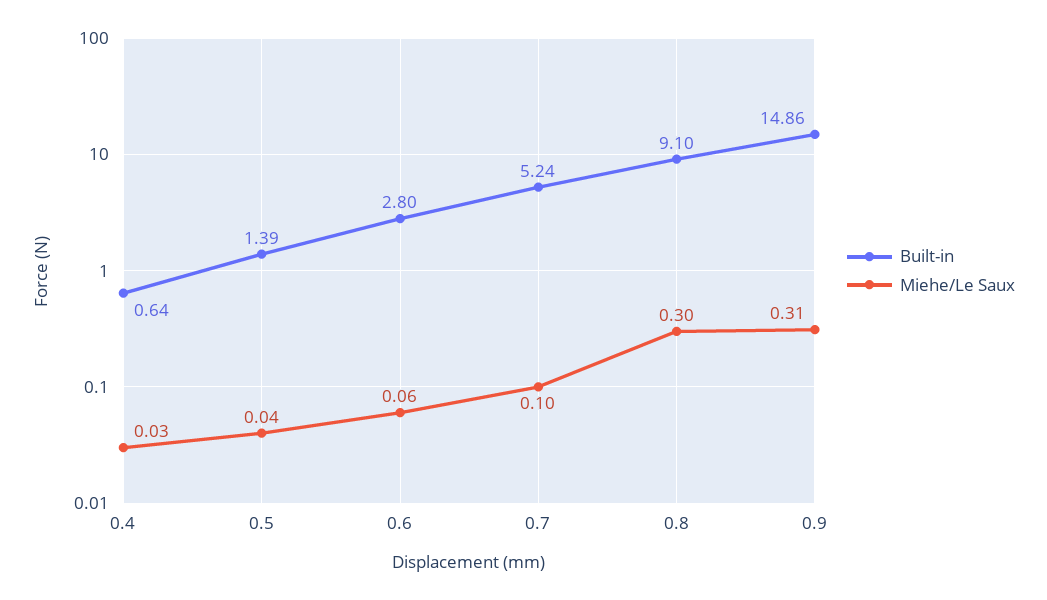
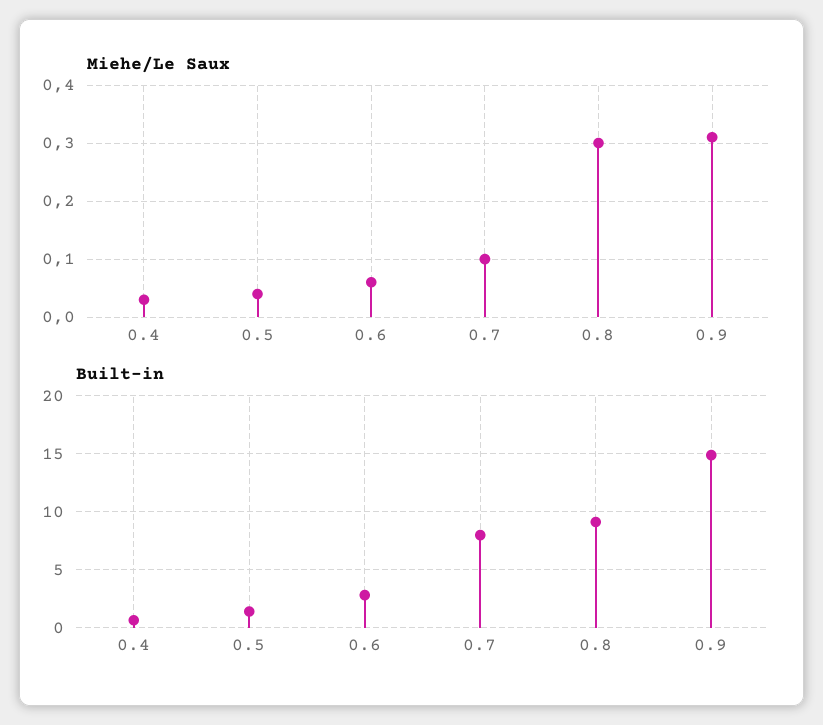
Built-in, 0.7: 5.24 -> 8

